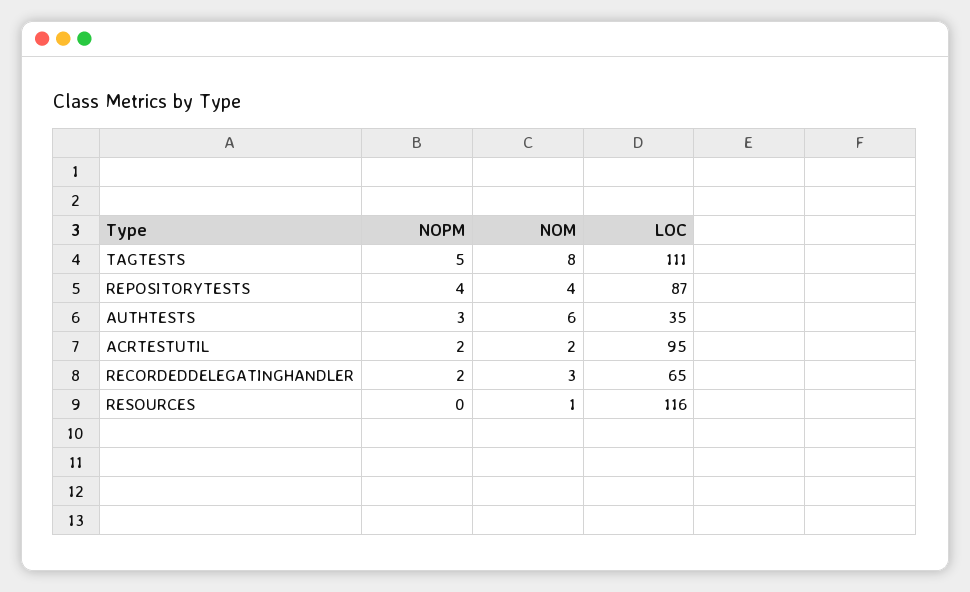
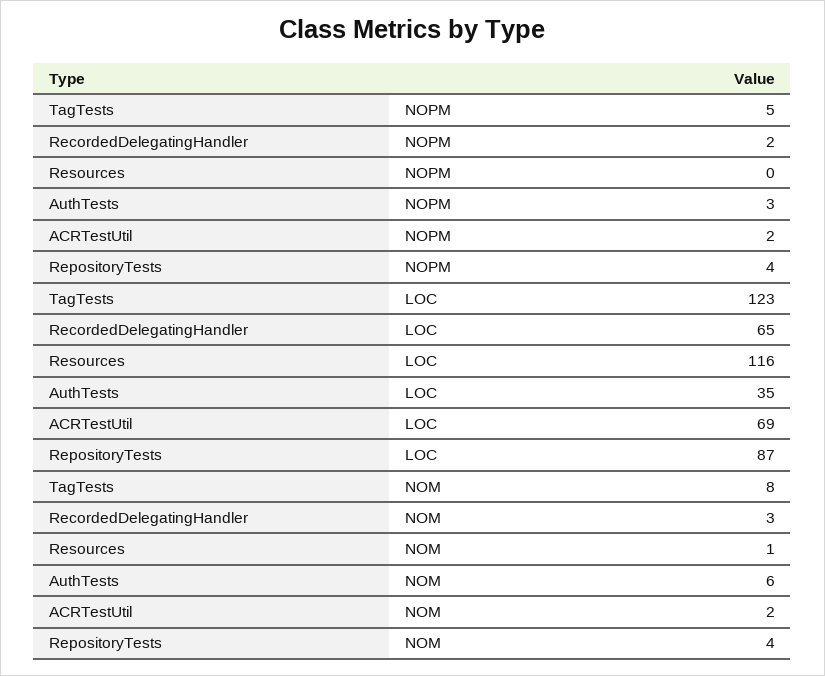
LOC, TAGTESTS: 111 -> 123
LOC, ACRTESTUTIL: 95 -> 69

